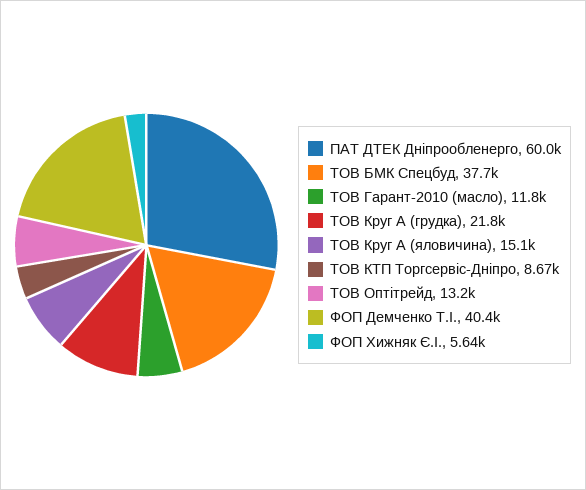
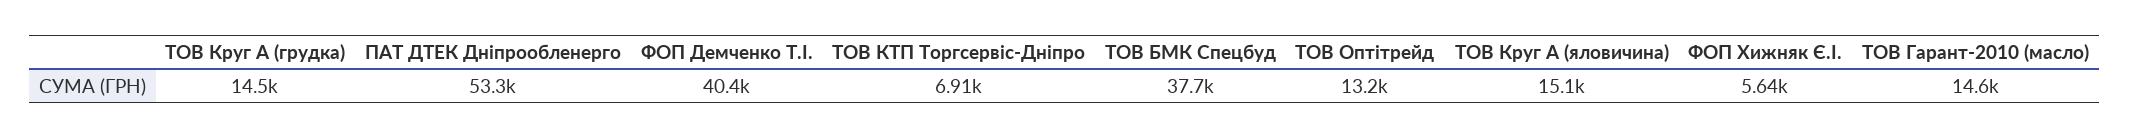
ПАТ ДТЕК Дніпрообленерго: 60000 -> 53300
ТОВ Гарант-2010 (масло): 11800 -> 14600
ТОВ Круг А (грудка): 21800 -> 14500
ТОВ КТП Торгсервіс-Дніпро: 8670 -> 6910

